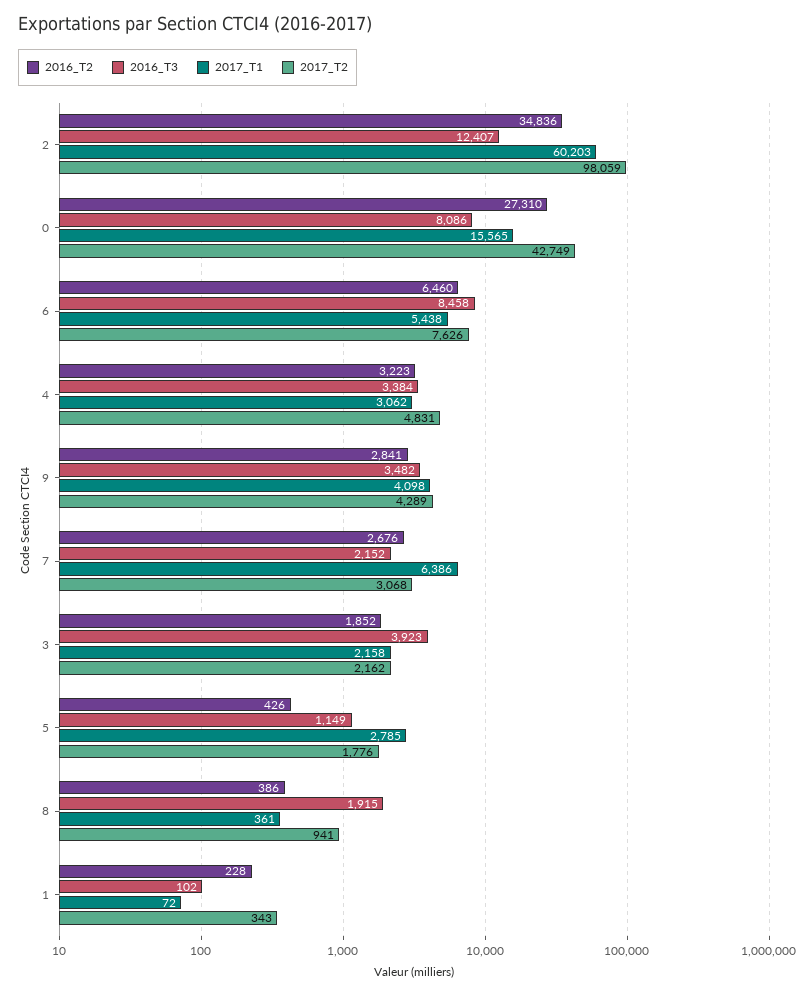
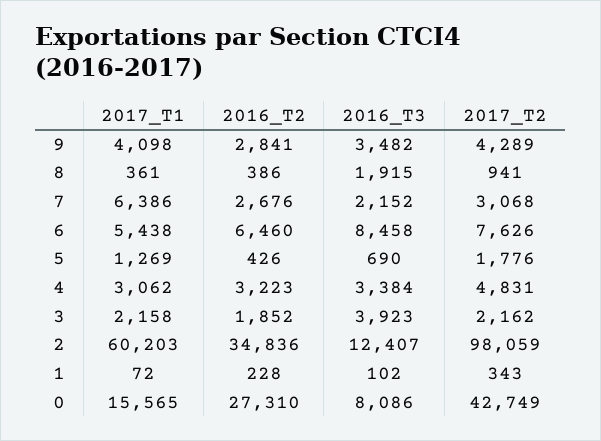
2016_T3, 5: 1149 -> 690
2017_T1, 5: 2785 -> 1269

